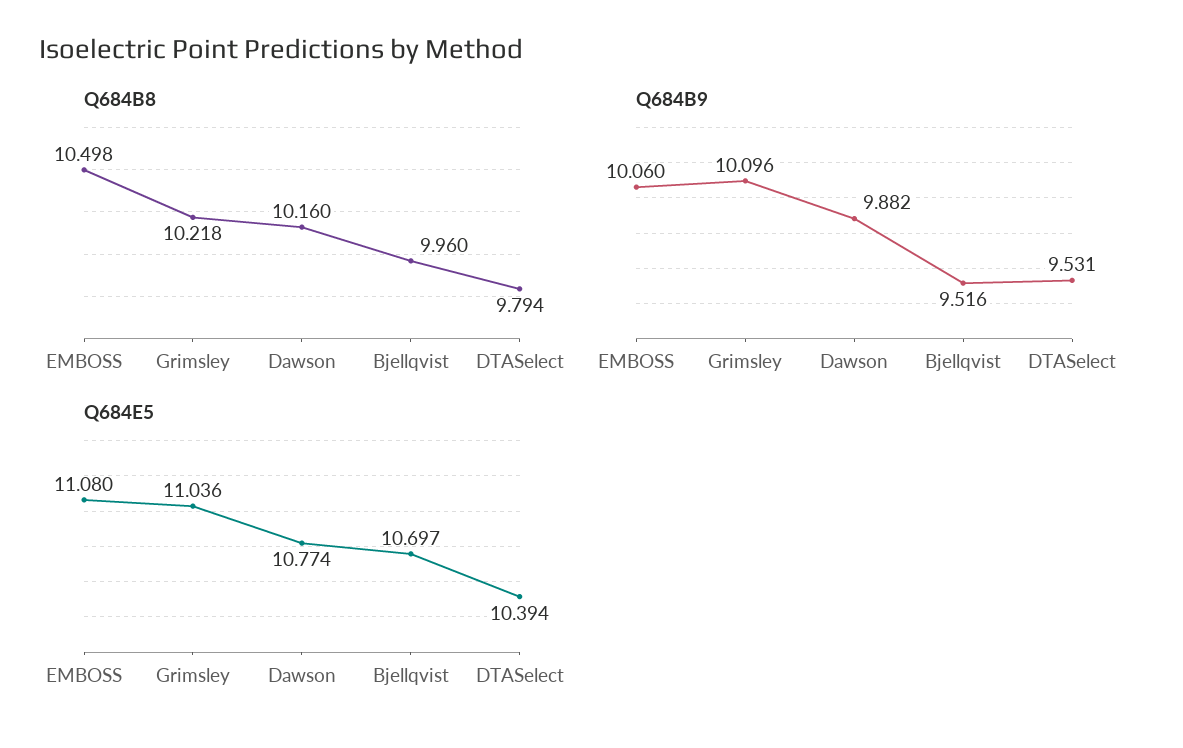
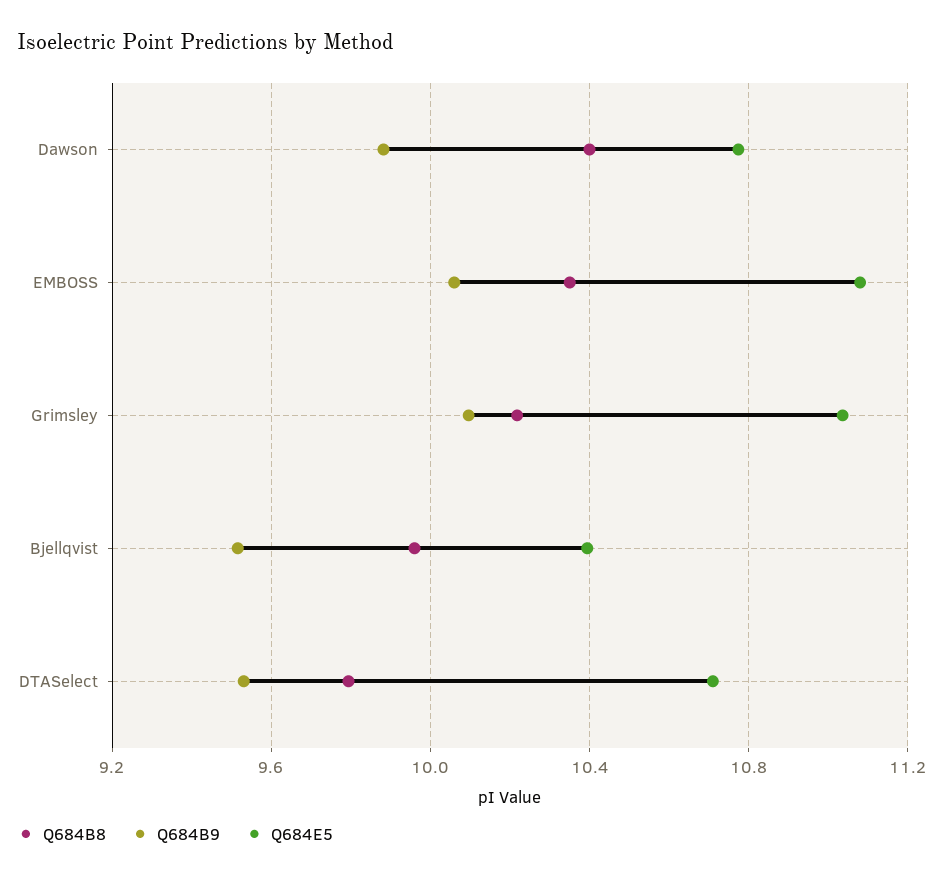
Q684B8, EMBOSS: 10.498 -> 10.35
Q684B8, Dawson: 10.16 -> 10.4
Q684E5, Bjellqvist: 10.697 -> 10.4
Q684E5, DTASelect: 10.394 -> 10.7

